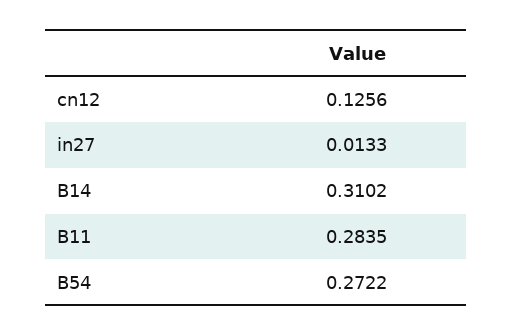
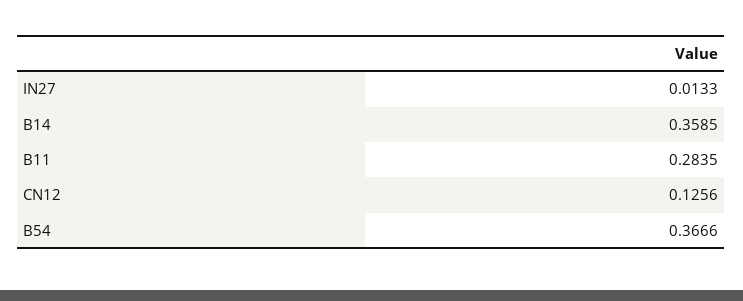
B14: 0.3102 -> 0.3585
B54: 0.2722 -> 0.3666

